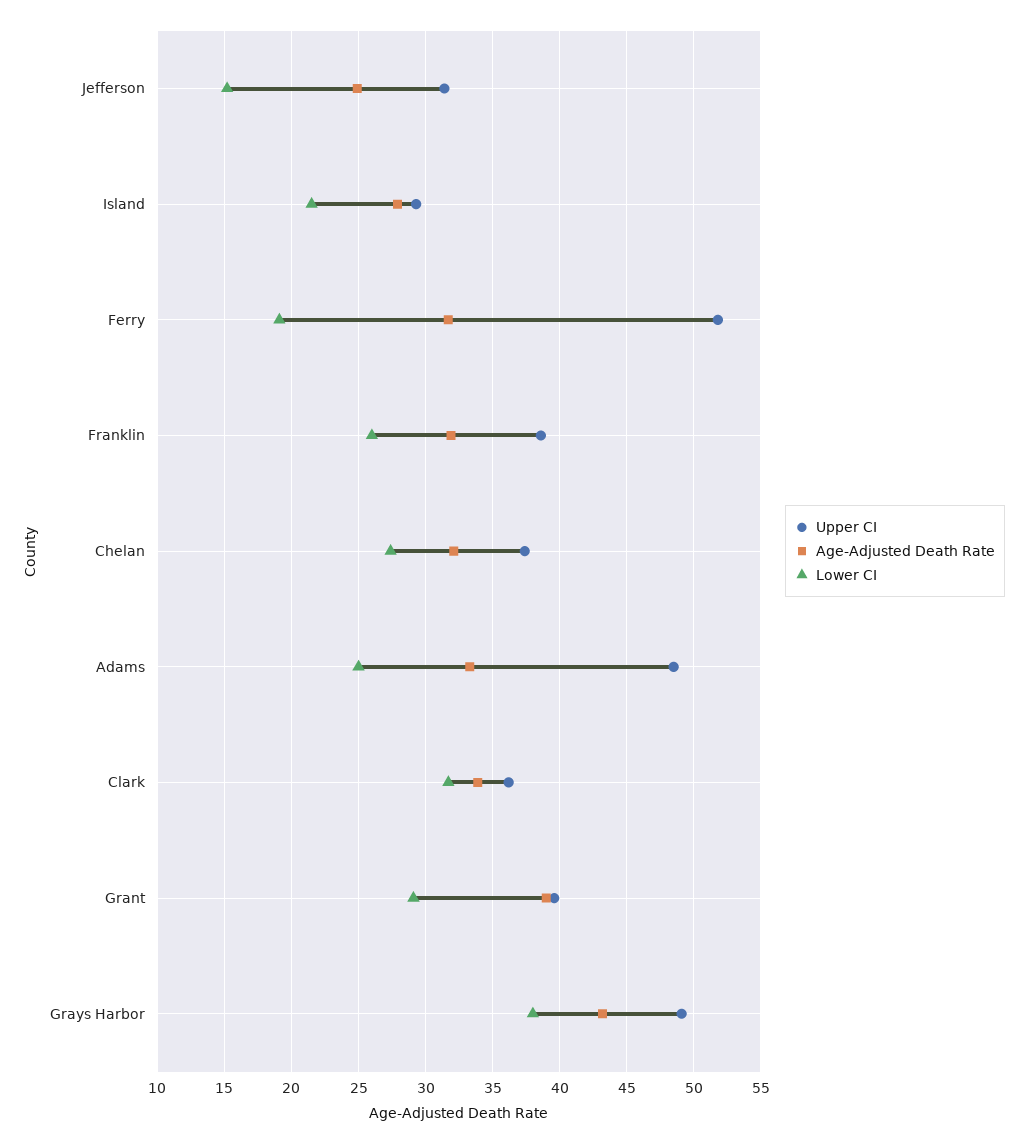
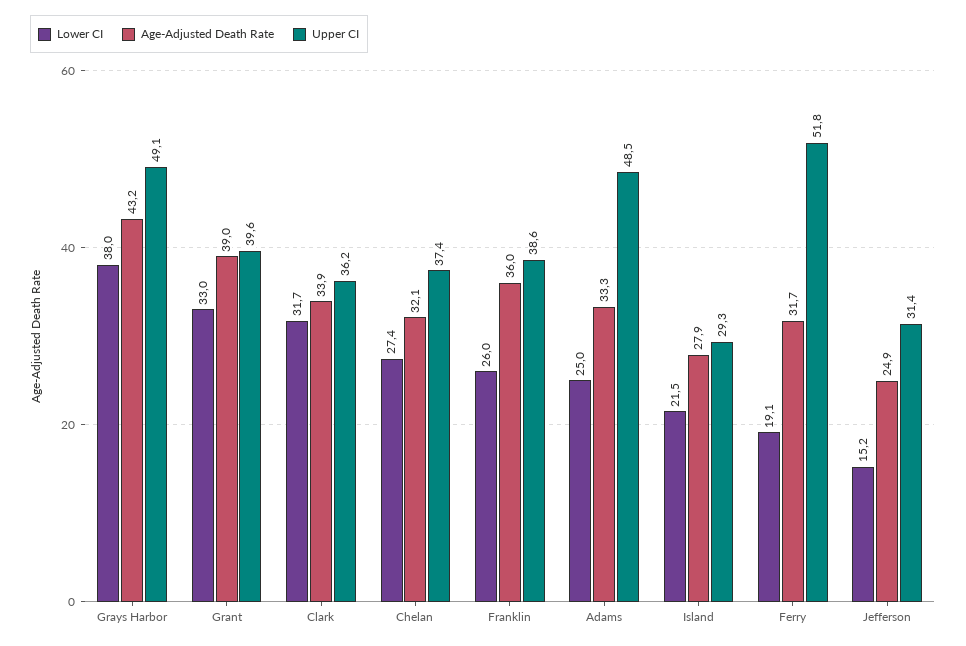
Age-Adjusted Death Rate, Franklin: 32 -> 36
Lower CI, Grant: 29 -> 33

